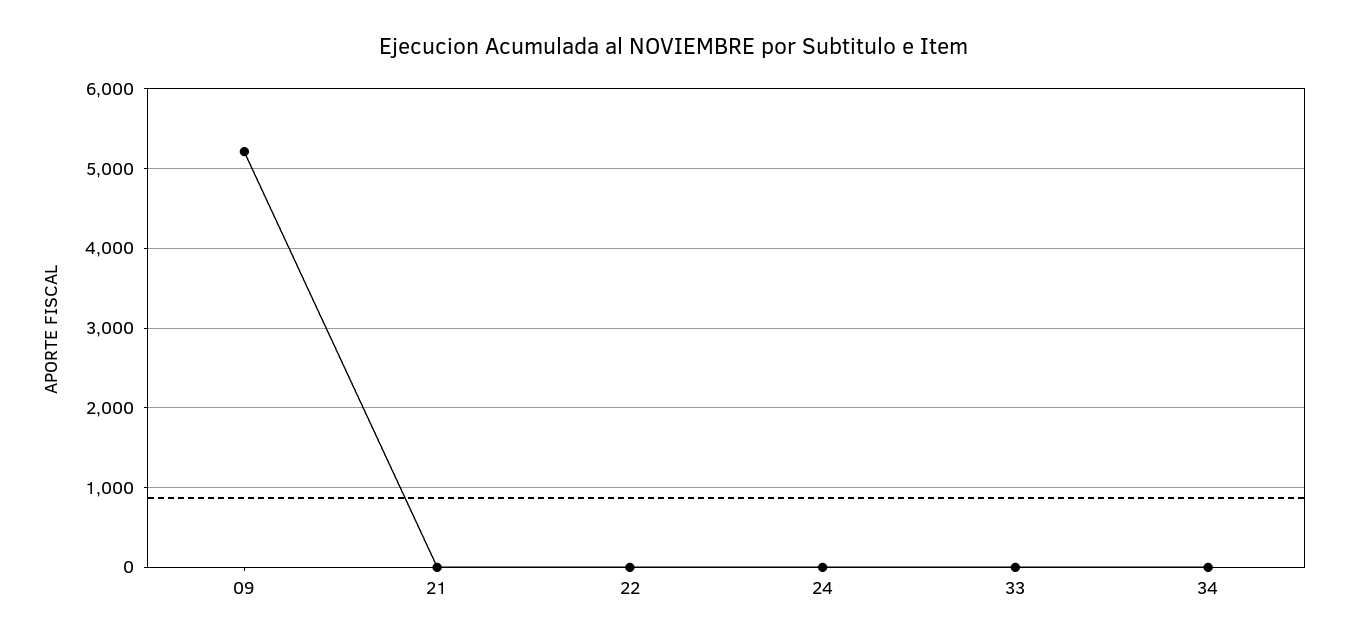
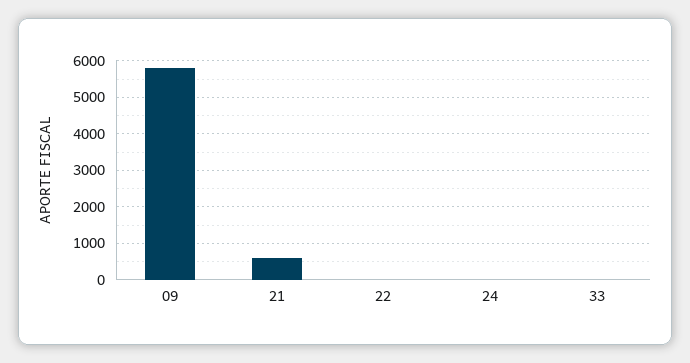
09: 5200 -> 5800
21: 0 -> 600
34: 0 -> none

